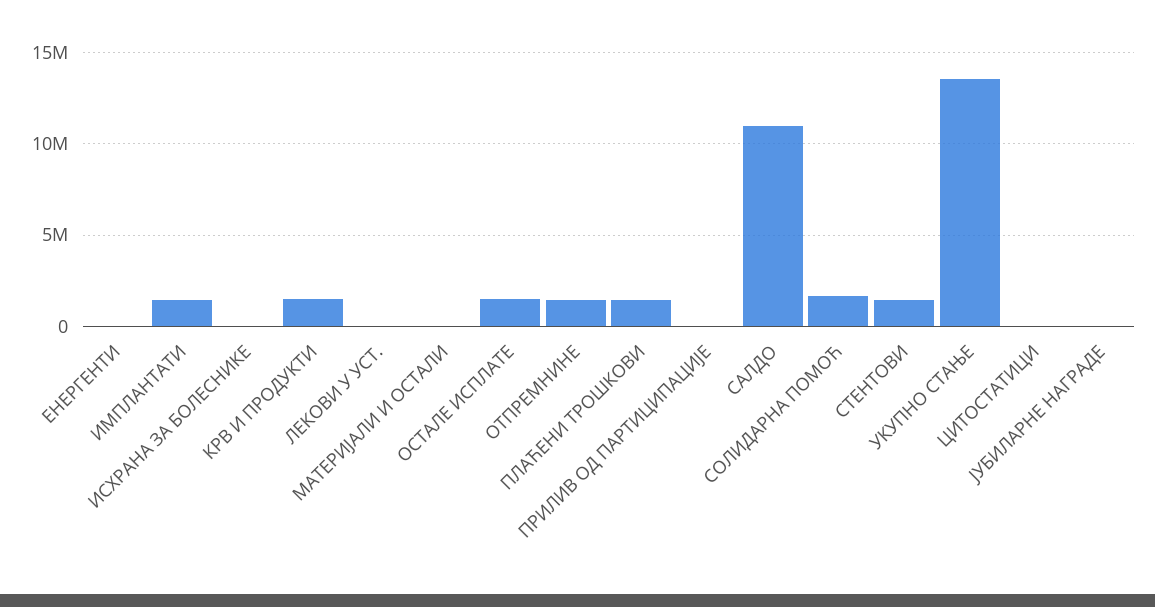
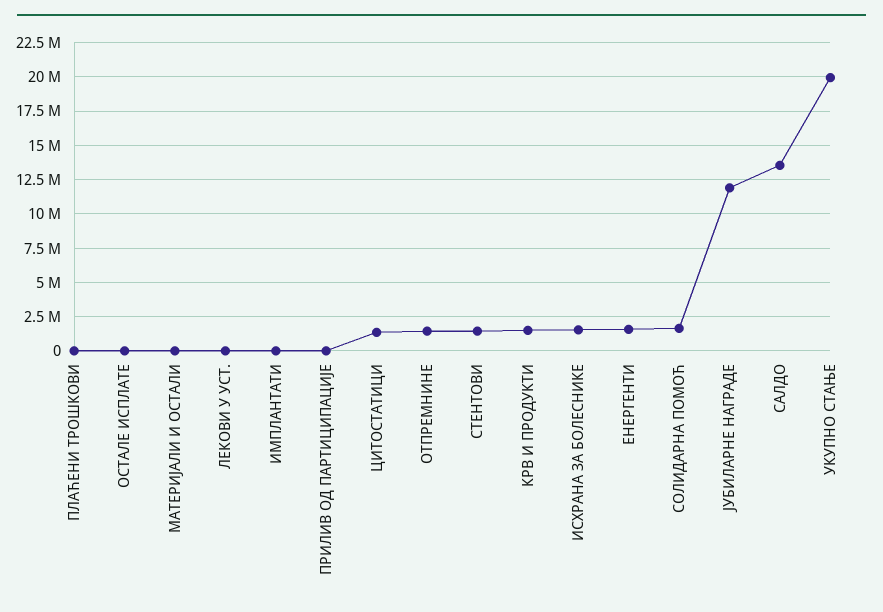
ЕНЕРГЕНТИ: 0 -> 1500000
ИМПЛАНТАТИ: 1500000 -> 0
ИСХРАНА ЗА БОЛЕСНИКЕ: 0 -> 1500000
ОСТАЛЕ ИСПЛАТЕ: 1500000 -> 0
ПЛАЋЕНИ ТРОШКОВИ: 1500000 -> 0
САЛДО: 11000000 -> 13500000
УКУПНО СТАЊЕ: 13500000 -> 20000000
ЦИТОСТАТИЦИ: 0 -> 1500000
ЈУБИЛАРНЕ НАГРАДЕ: 0 -> 12000000

